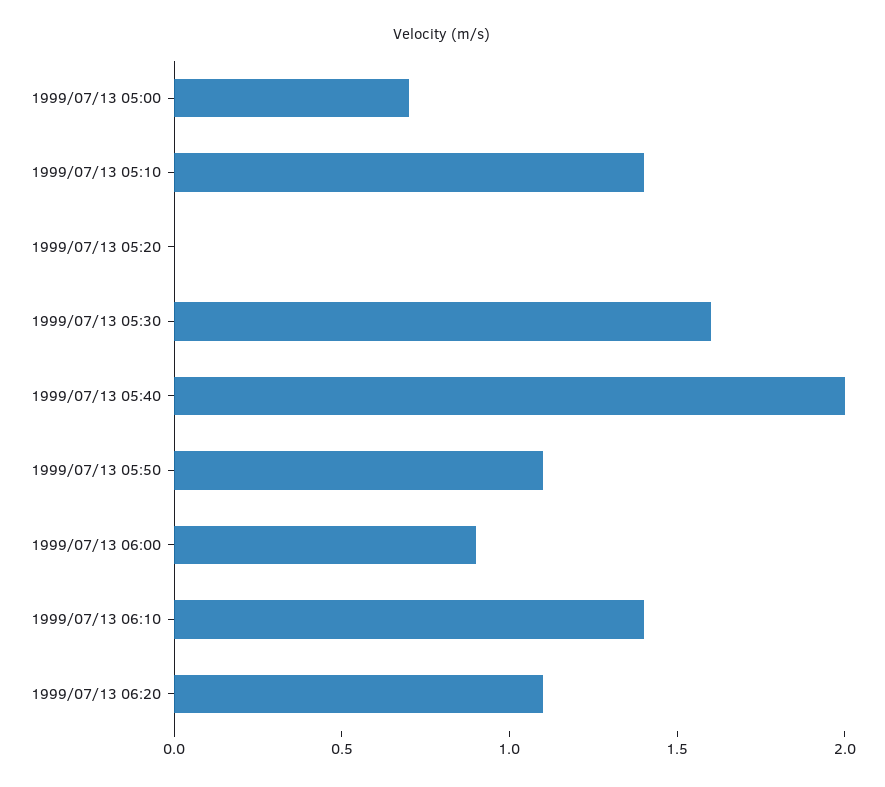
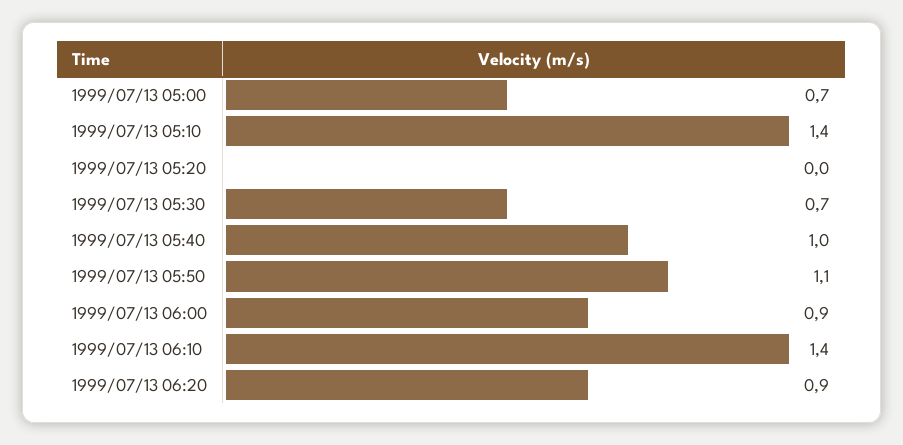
1999/07/13 05:30: 1.6 -> 0.7
1999/07/13 05:40: 2 -> 1
1999/07/13 06:20: 1.1 -> 0.9

